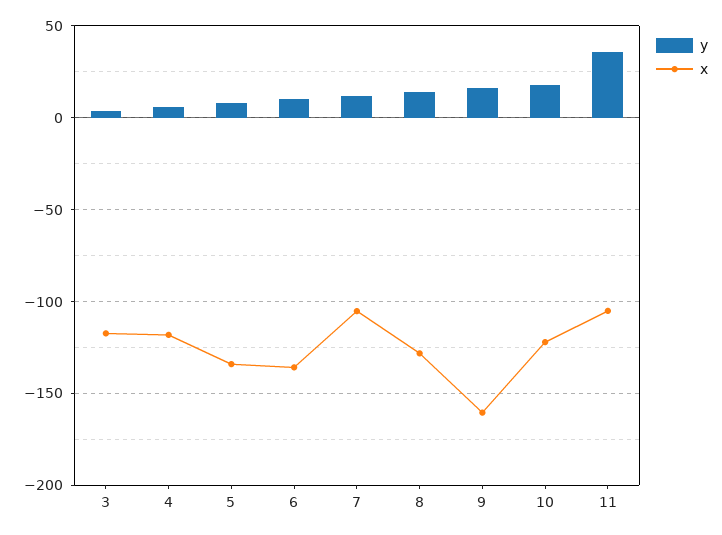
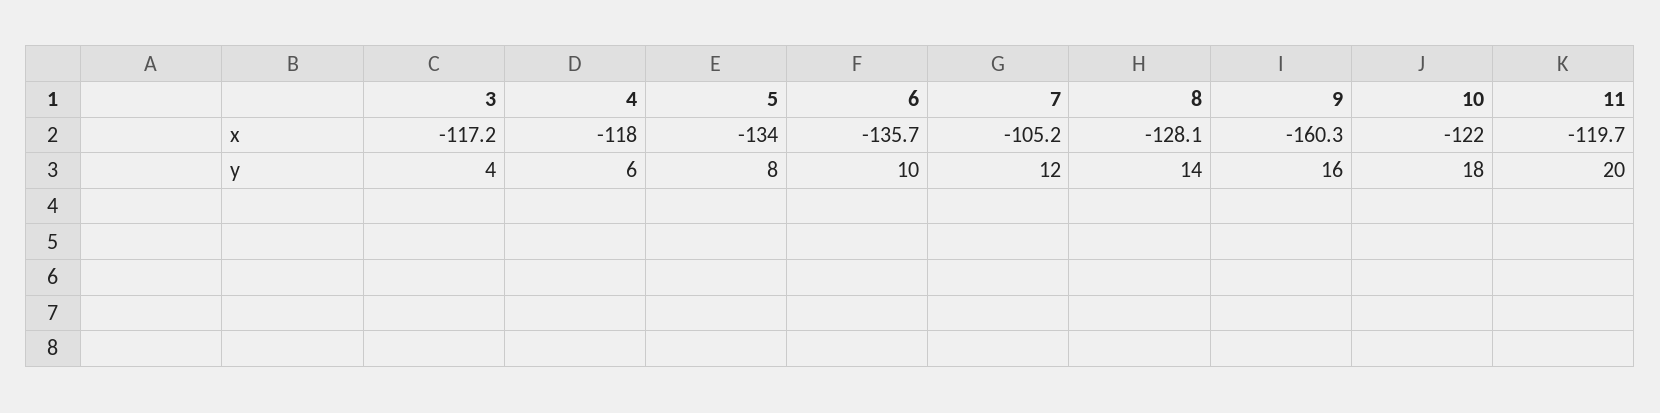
y, 11: 35 -> 20
x, 11: -105 -> -119.7

